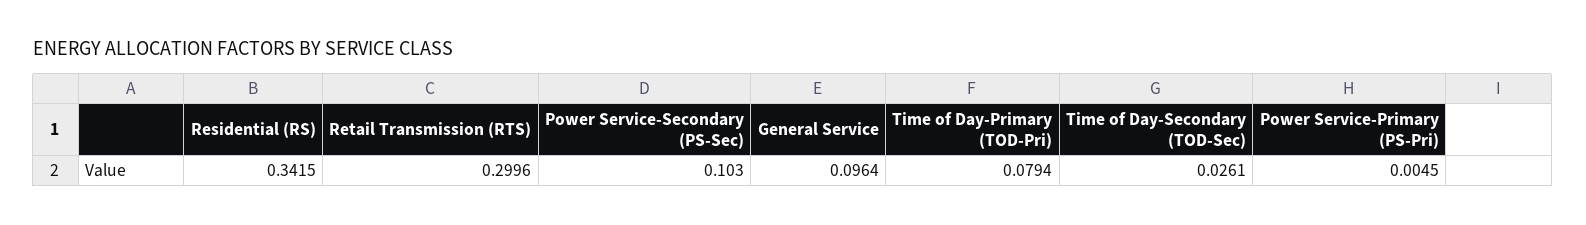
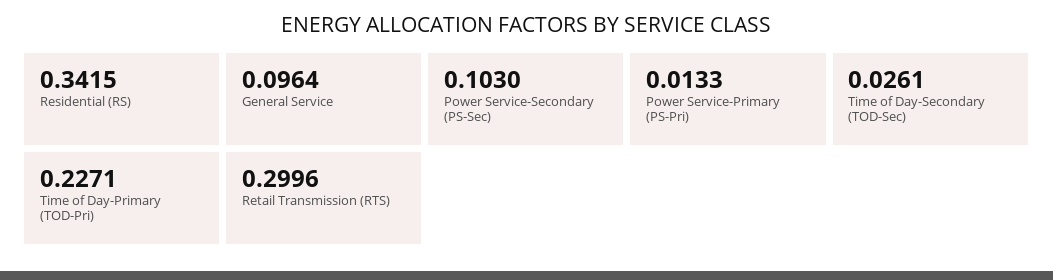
Time of Day-Primary (TOD-Pri): 0.0794 -> 0.2271
Power Service-Primary (PS-Pri): 0.0045 -> 0.0133

